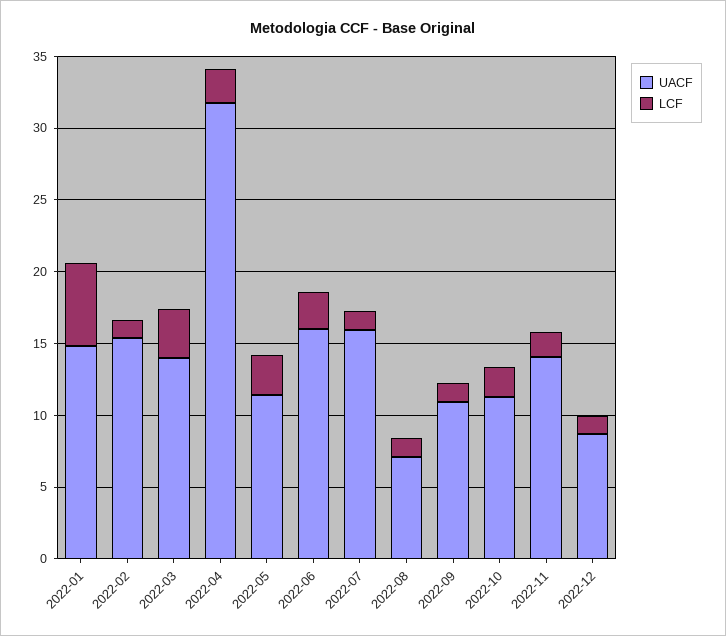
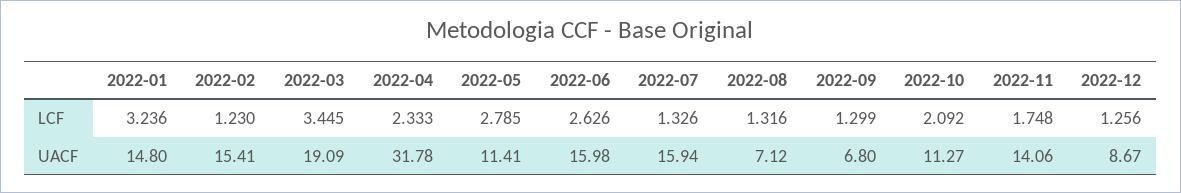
LCF, 2022-01: 6 -> 3.236
UACF, 2022-03: 14 -> 19.09
UACF, 2022-09: 11 -> 6.8

